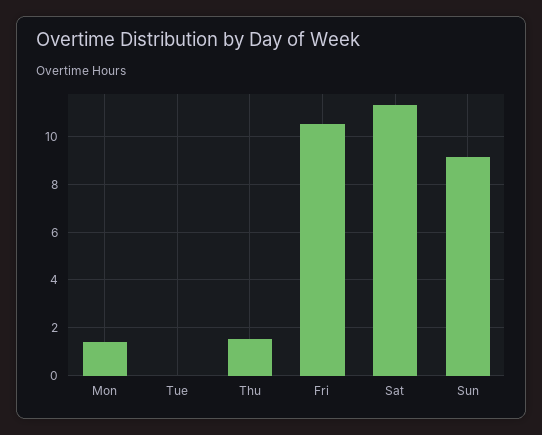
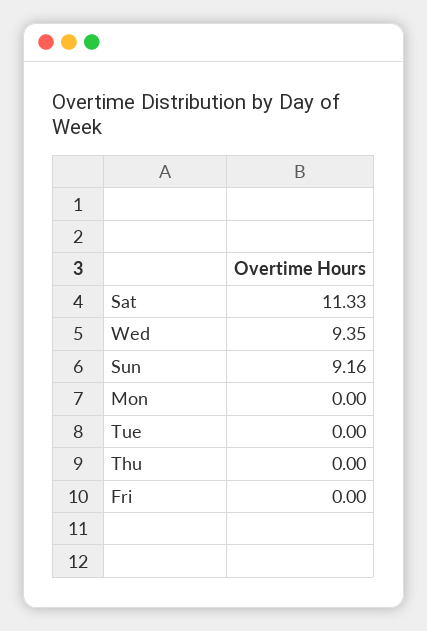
Mon: 1.5 -> 0
Thu: 1.5 -> 0
Fri: 10.5 -> 0
Wed: none -> 9.35

